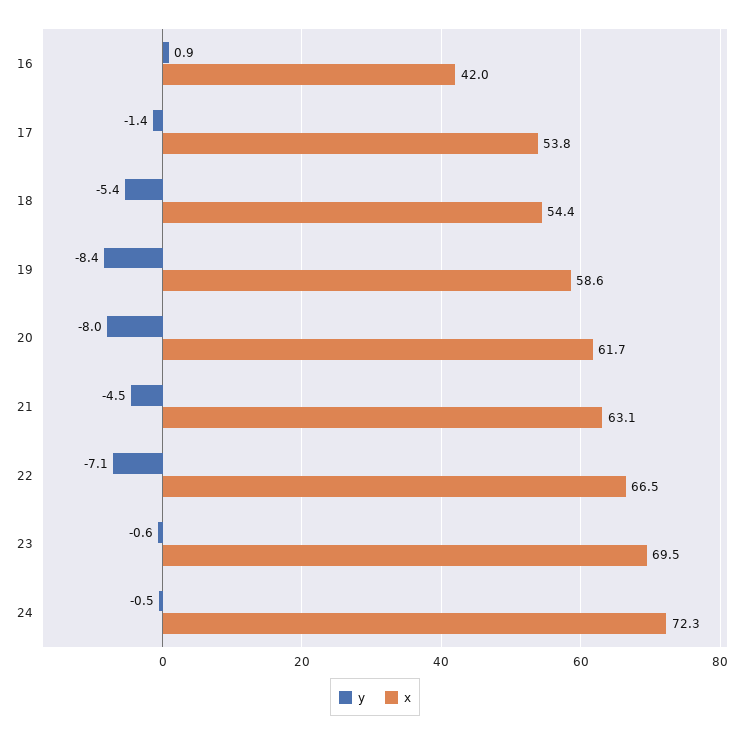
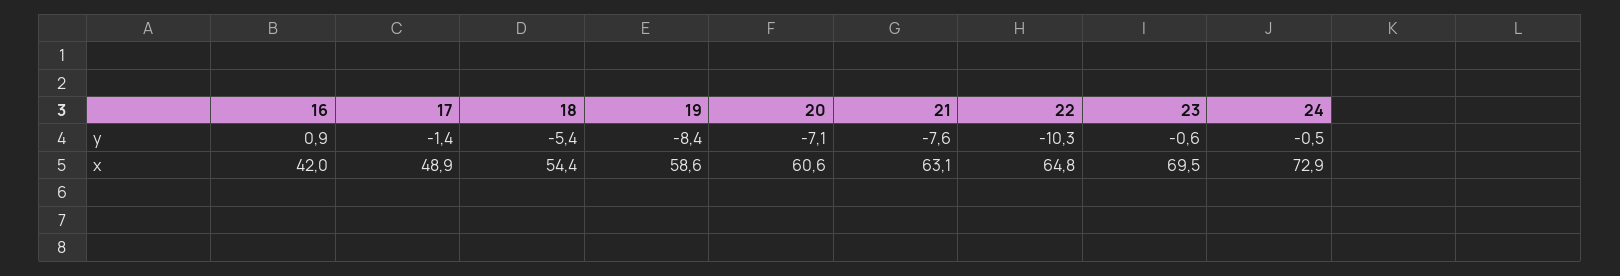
x, 17: 53.8 -> 48.9
y, 20: -8 -> -7.1
x, 20: 61.7 -> 60.6
y, 21: -4.5 -> -7.6
y, 22: -7.1 -> -10.3
x, 22: 66.5 -> 64.8
x, 24: 72.3 -> 72.9

